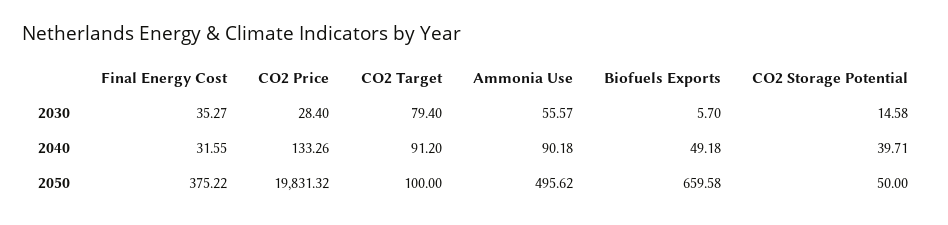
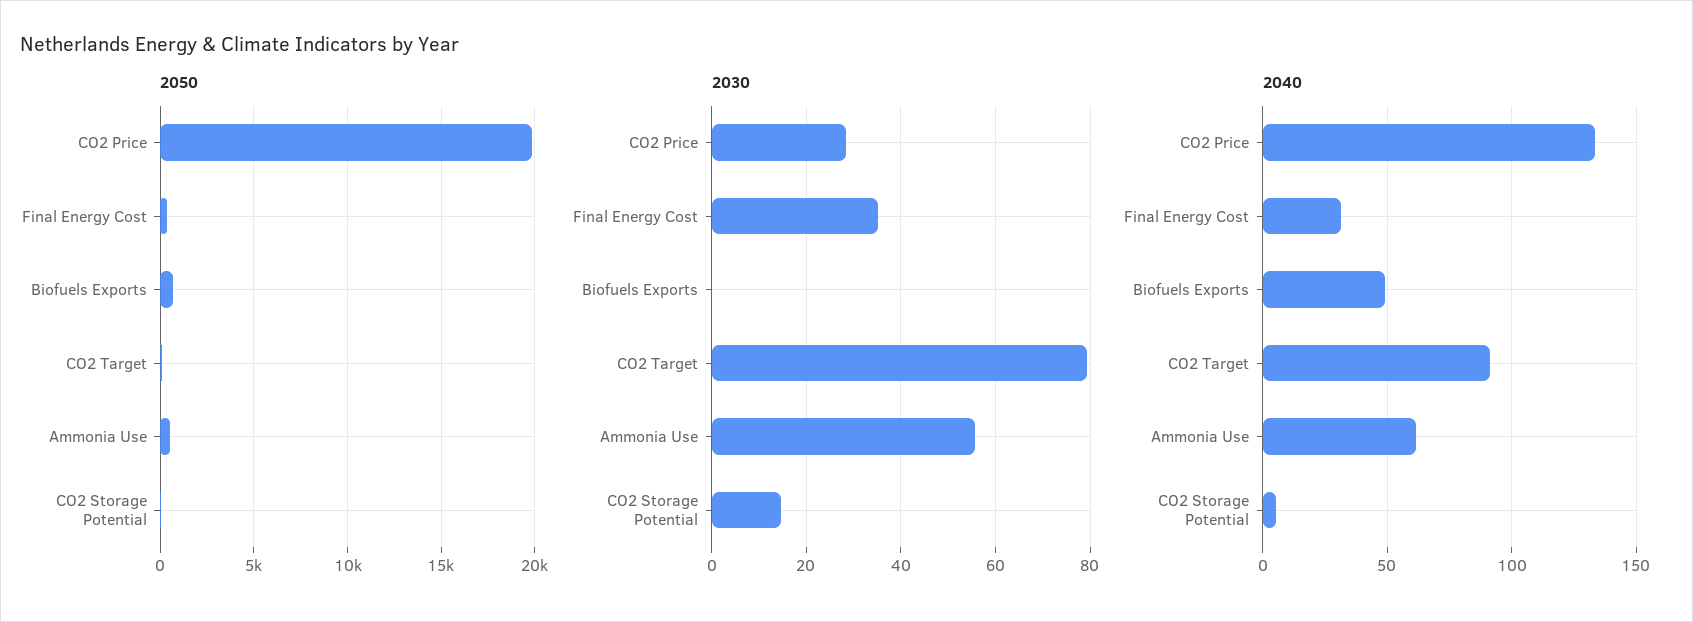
2030, Biofuels Exports: 5.7 -> 0
2040, Ammonia Use: 90.18 -> 60
2040, CO2 Storage Potential: 39.71 -> 5

